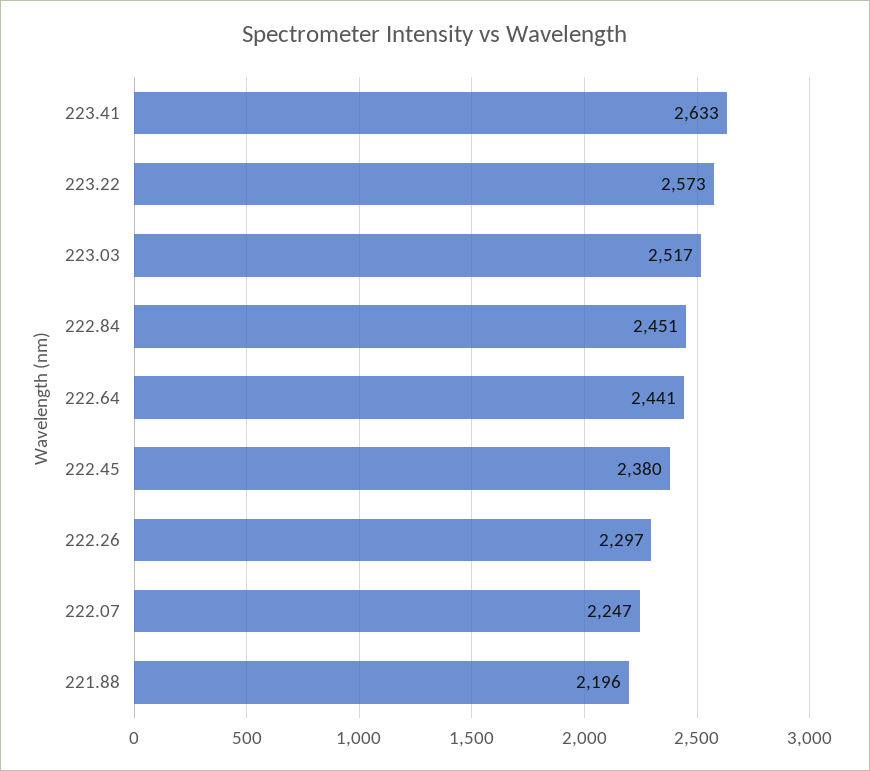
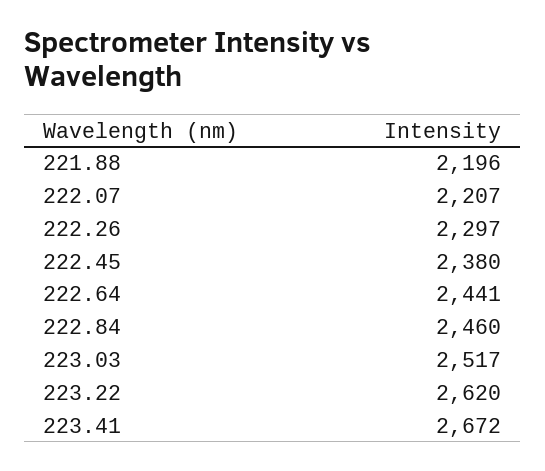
223.41: 2633 -> 2672
223.22: 2573 -> 2620
222.84: 2451 -> 2460
222.07: 2247 -> 2207

